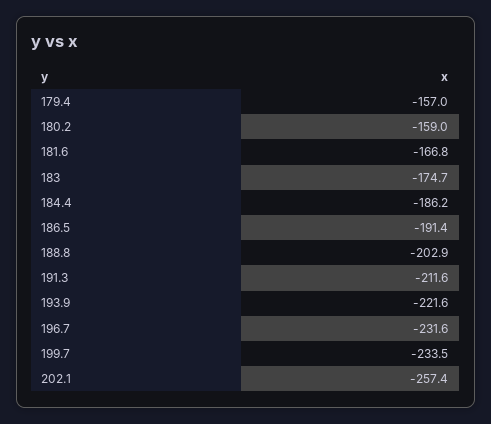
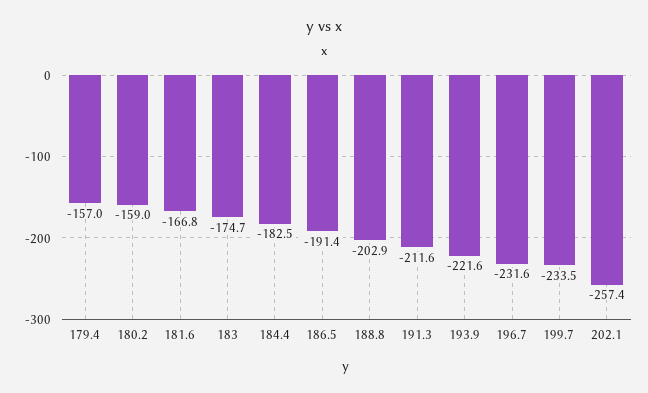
184.4: -186.2 -> -182.5

